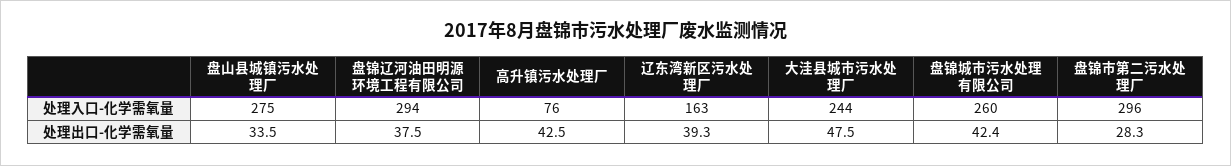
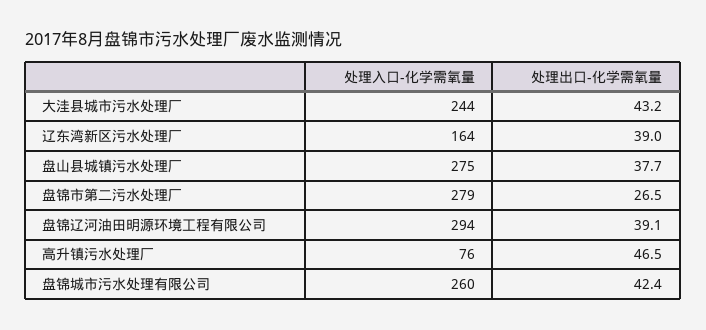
辽东湾新区污水处理厂, 处理入口-化学需氧量: 163 -> 164
盘锦市第二污水处理厂, 处理入口-化学需氧量: 296 -> 279
盘山县城镇污水处理厂, 处理出口-化学需氧量: 33.5 -> 37.7
盘锦辽河油田明源环境工程有限公司, 处理出口-化学需氧量: 37.5 -> 39.1
高升镇污水处理厂, 处理出口-化学需氧量: 42.5 -> 46.5
辽东湾新区污水处理厂, 处理出口-化学需氧量: 39.3 -> 39
大洼县城市污水处理厂, 处理出口-化学需氧量: 47.5 -> 43.2
盘锦市第二污水处理厂, 处理出口-化学需氧量: 28.3 -> 26.5

